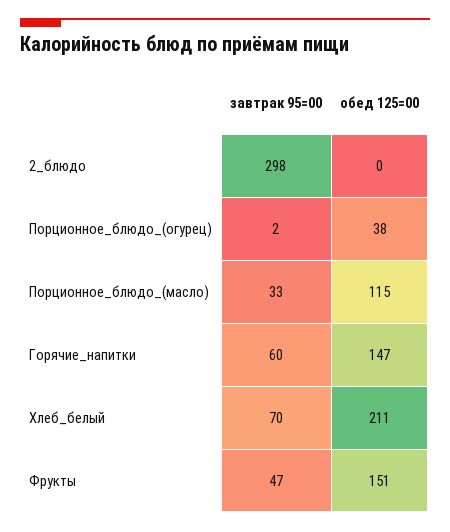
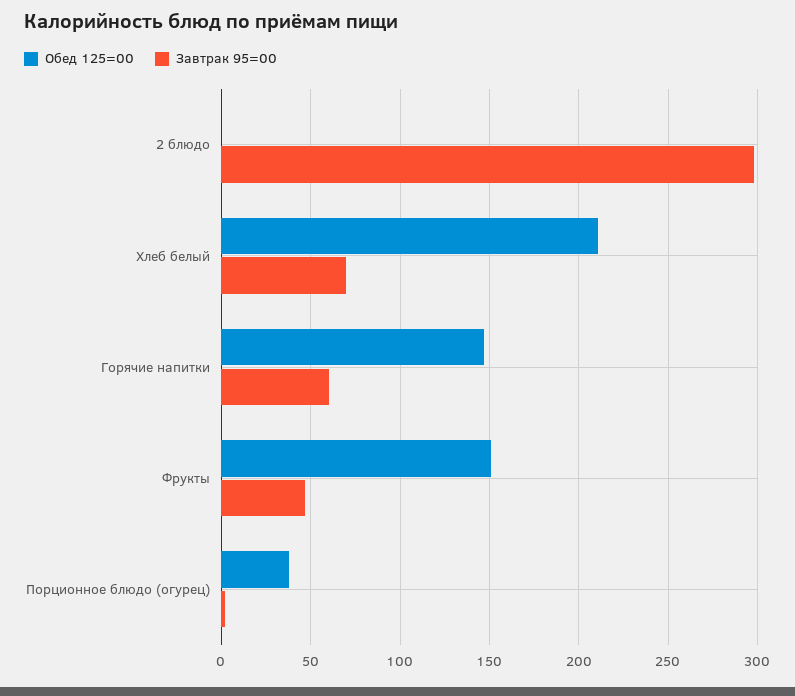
завтрак 95=00, Порционное_блюдо_(масло): 33 -> none
обед 125=00, Порционное_блюдо_(масло): 115 -> none

